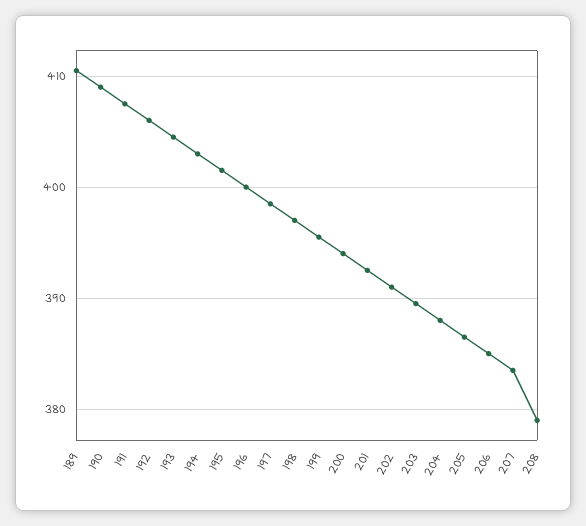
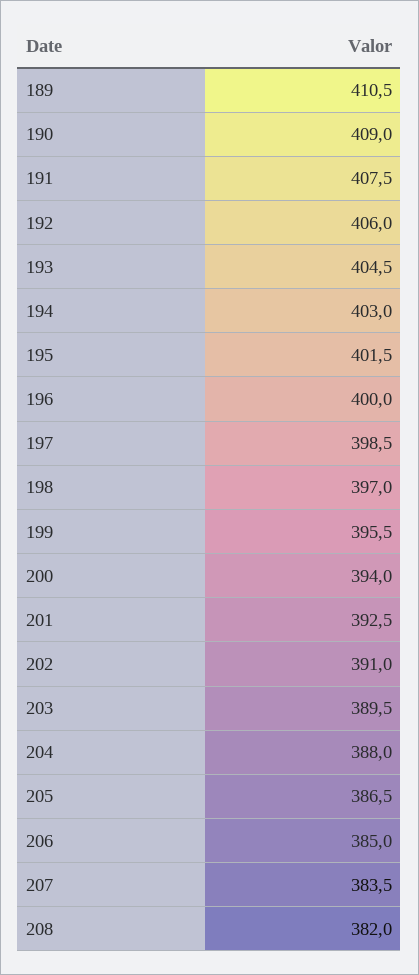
208: 379 -> 382

